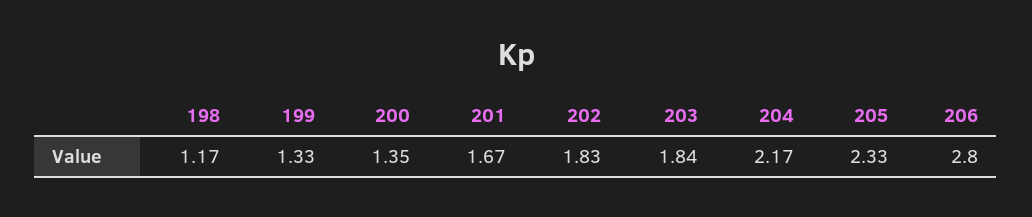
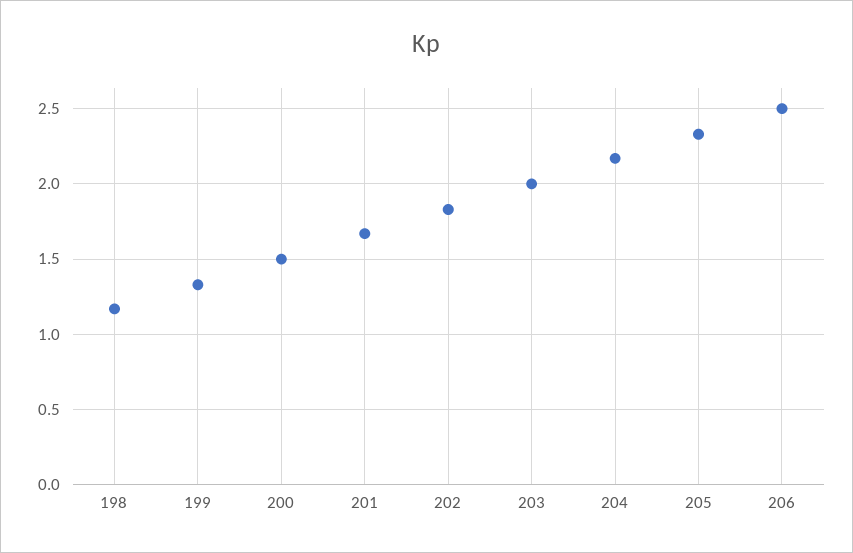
200: 1.35 -> 1.5
203: 1.84 -> 2
206: 2.8 -> 2.5

